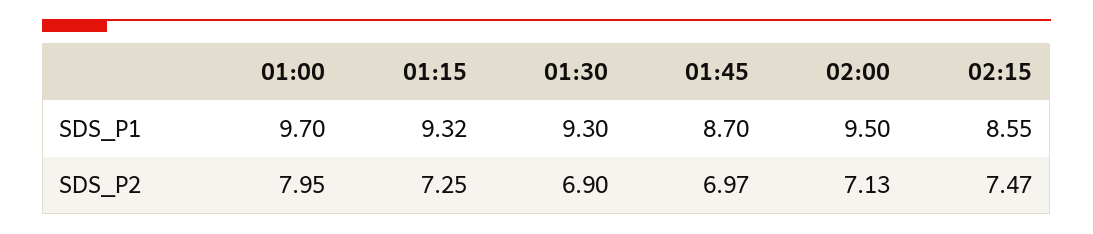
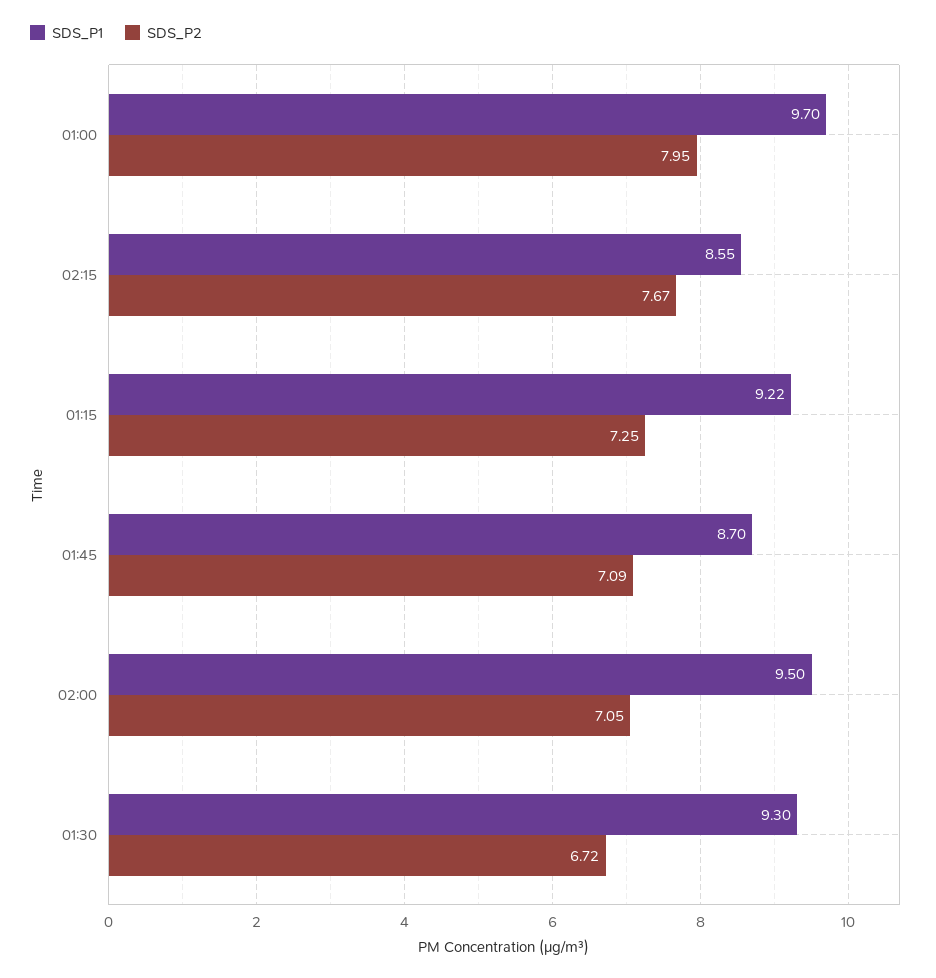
SDS_P1, 01:15: 9.32 -> 9.22
SDS_P2, 01:30: 6.9 -> 6.72
SDS_P2, 01:45: 6.97 -> 7.09
SDS_P2, 02:00: 7.13 -> 7.05
SDS_P2, 02:15: 7.47 -> 7.67

